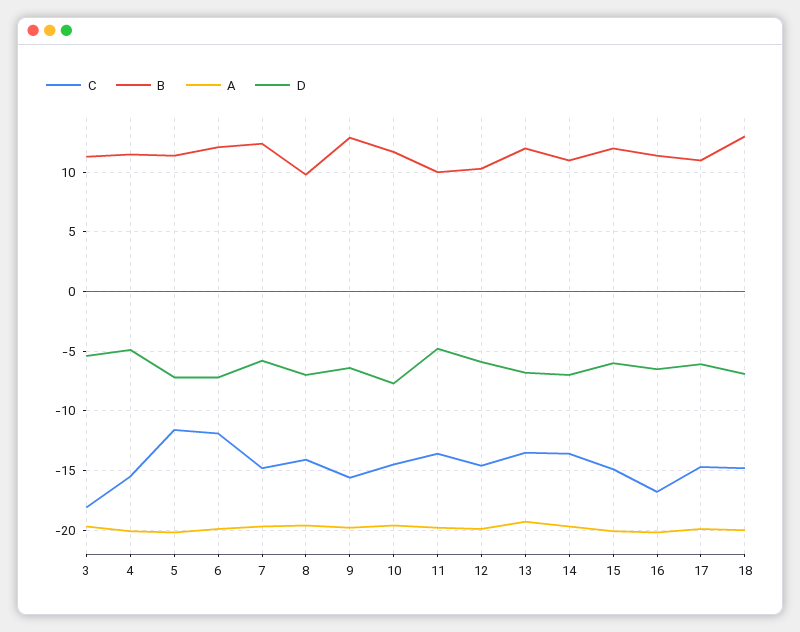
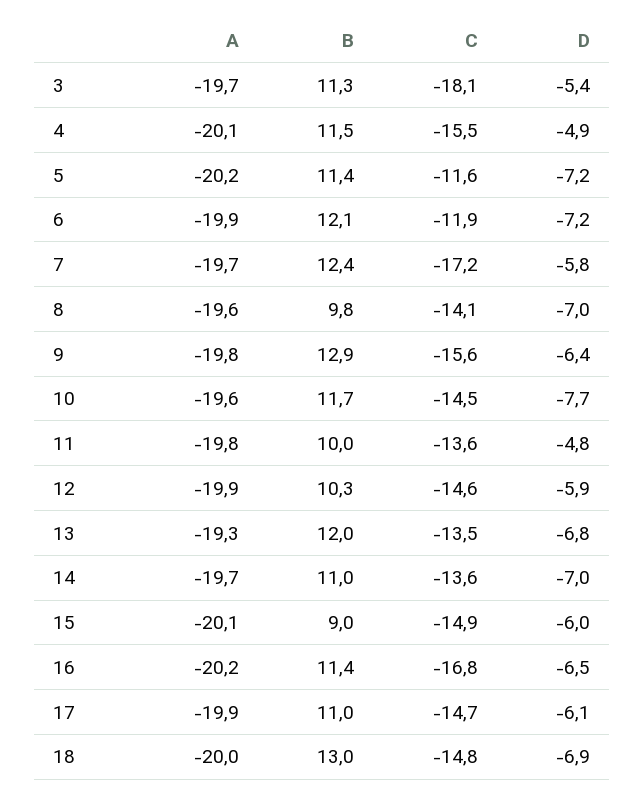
C, 7: -15 -> -17.2
B, 15: 12 -> 9

